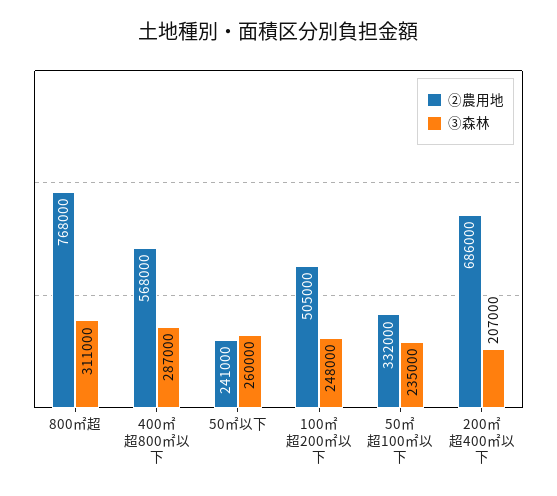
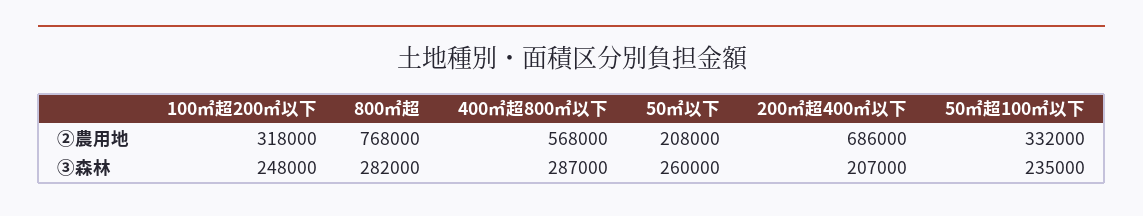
③森林, 800㎡超: 311000 -> 282000
②農用地, 50㎡以下: 241000 -> 208000
②農用地, 100㎡超200㎡以下: 505000 -> 318000

